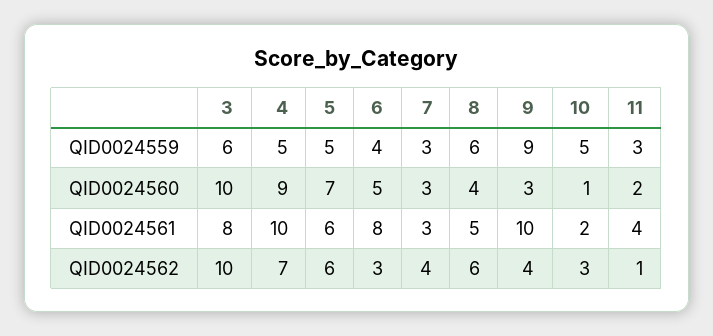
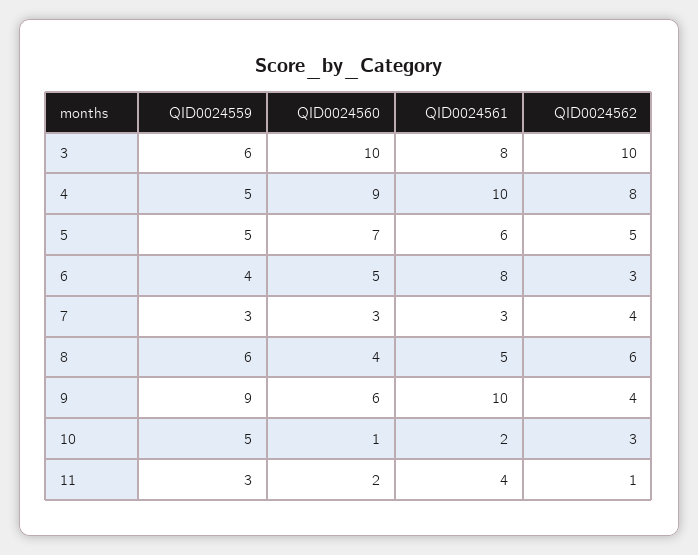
9, QID0024560: 3 -> 6
4, QID0024562: 7 -> 8
5, QID0024562: 6 -> 5

